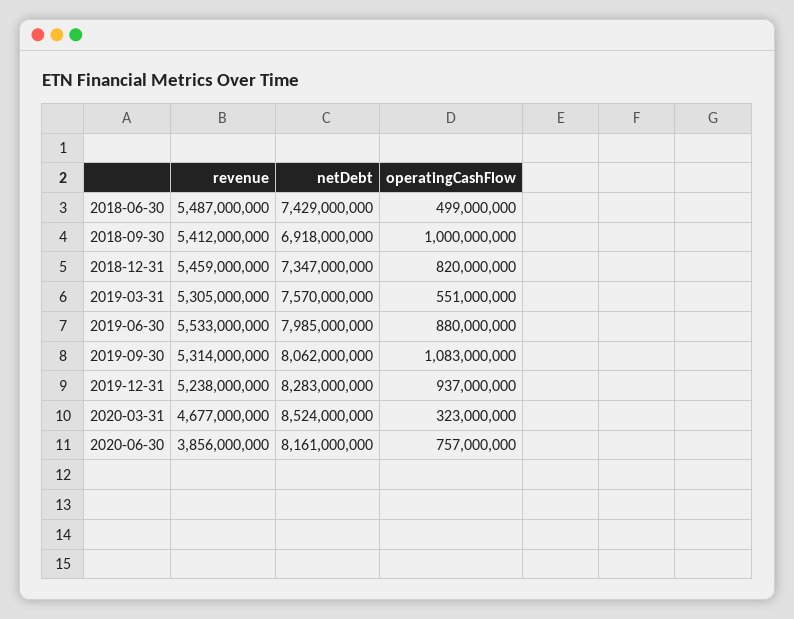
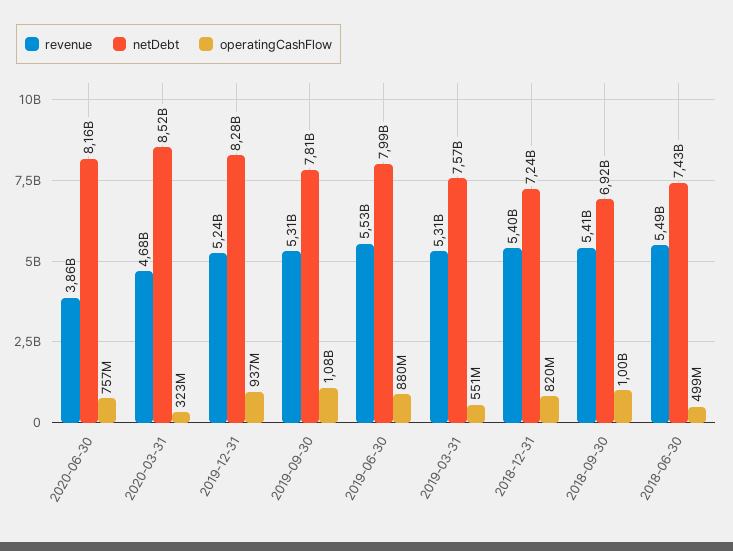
revenue, 2018-12-31: 5459000000 -> 5400000000
netDebt, 2018-12-31: 7347000000 -> 7240000000
netDebt, 2019-09-30: 8062000000 -> 7810000000

